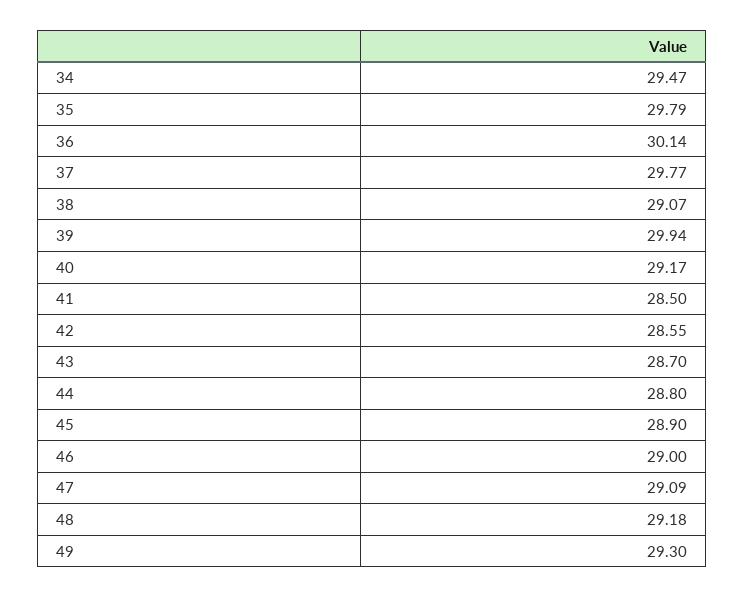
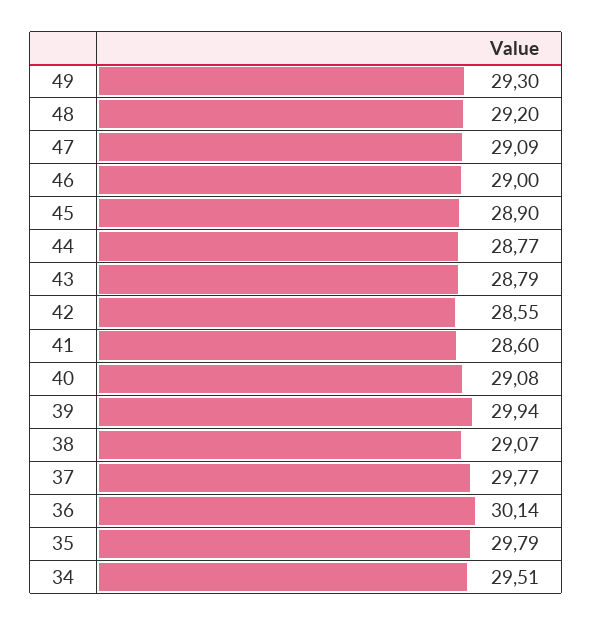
34: 29.47 -> 29.51
40: 29.17 -> 29.08
41: 28.5 -> 28.6
43: 28.7 -> 28.79
44: 28.8 -> 28.77
48: 29.18 -> 29.2

